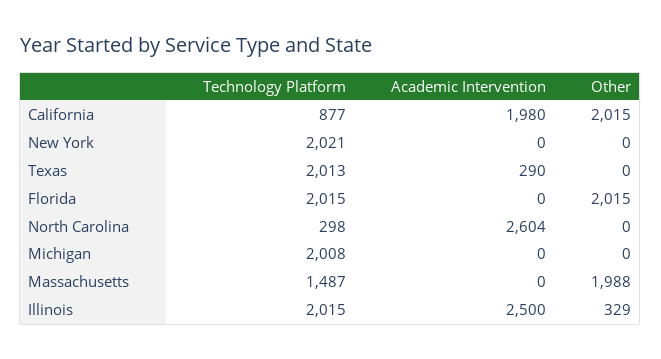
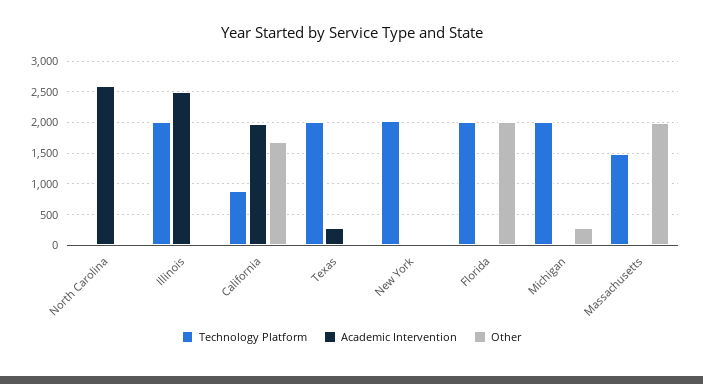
Other, California: 2015 -> 1700
Technology Platform, North Carolina: 298 -> 0
Other, Michigan: 0 -> 300
Other, Illinois: 329 -> 0

